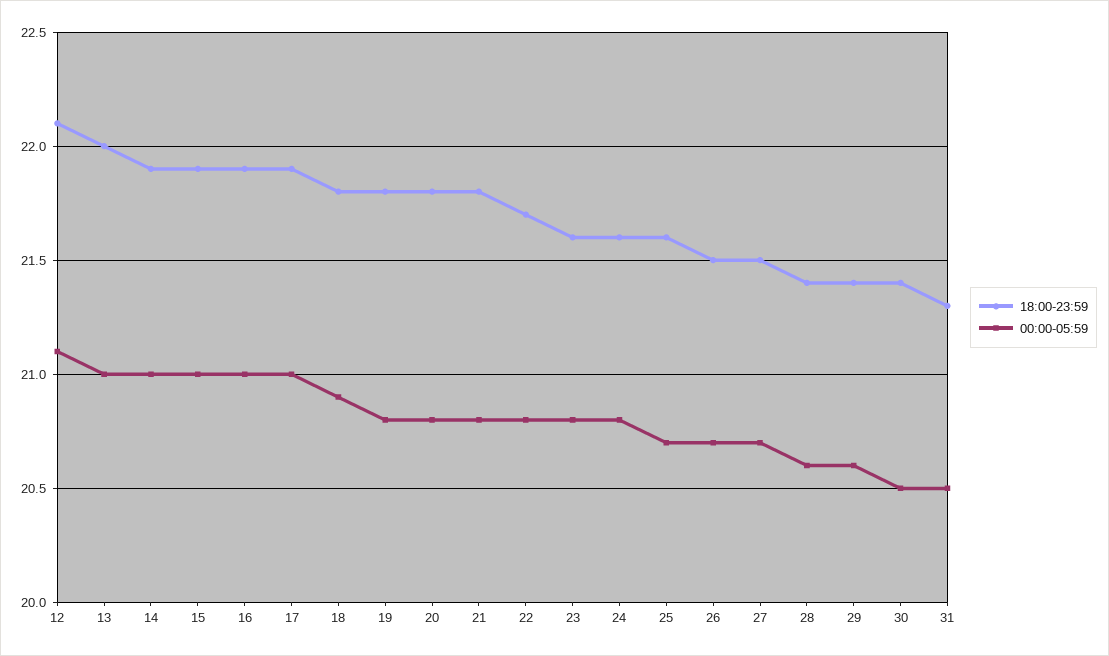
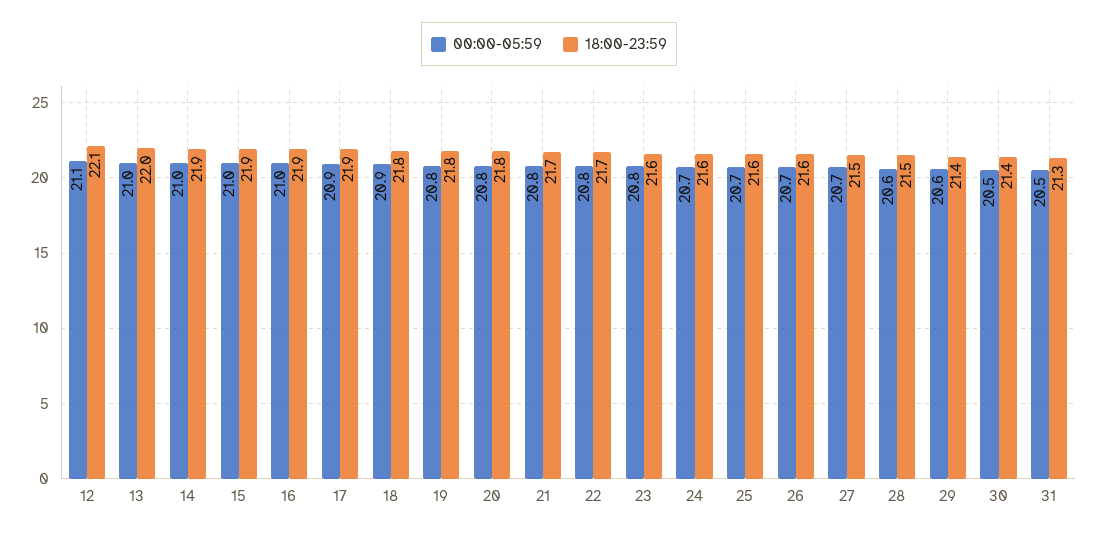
00:00-05:59, 17: 21 -> 20.9
18:00-23:59, 21: 21.8 -> 21.7
00:00-05:59, 24: 20.8 -> 20.7
18:00-23:59, 26: 21.5 -> 21.6
18:00-23:59, 28: 21.4 -> 21.5

